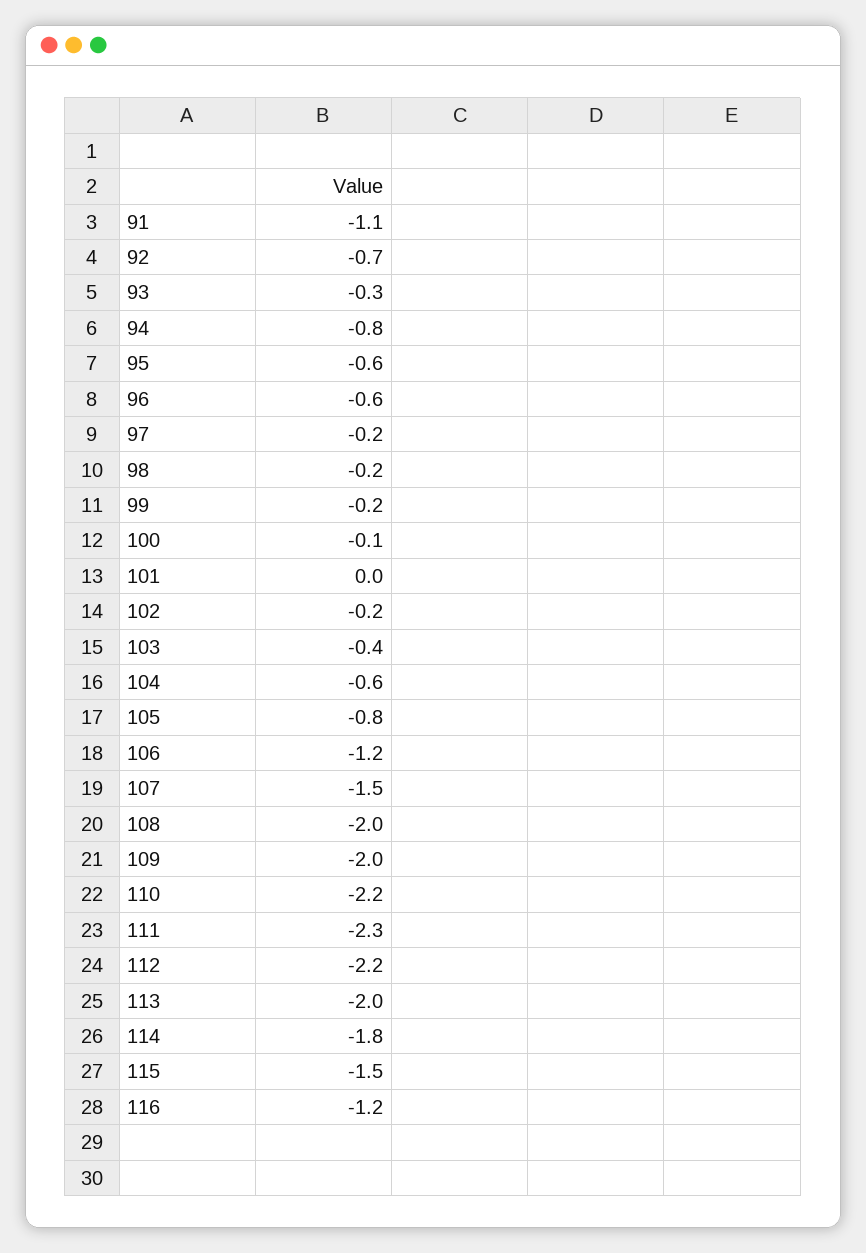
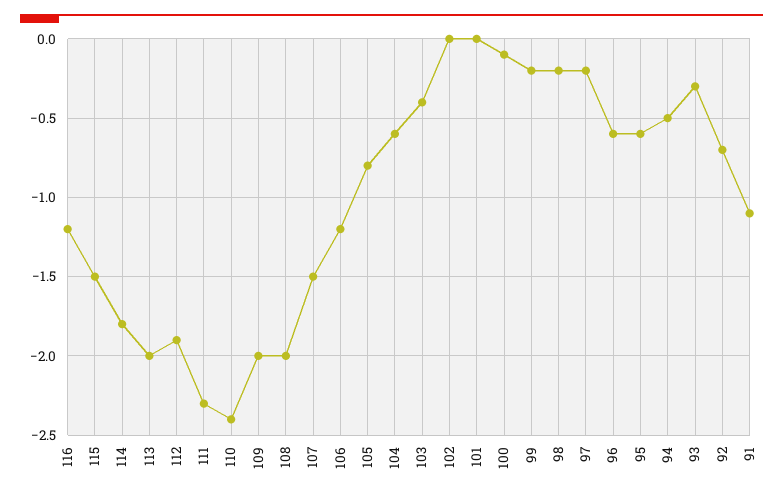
94: -0.8 -> -0.5
102: -0.2 -> 0
110: -2.2 -> -2.4
112: -2.2 -> -1.9

